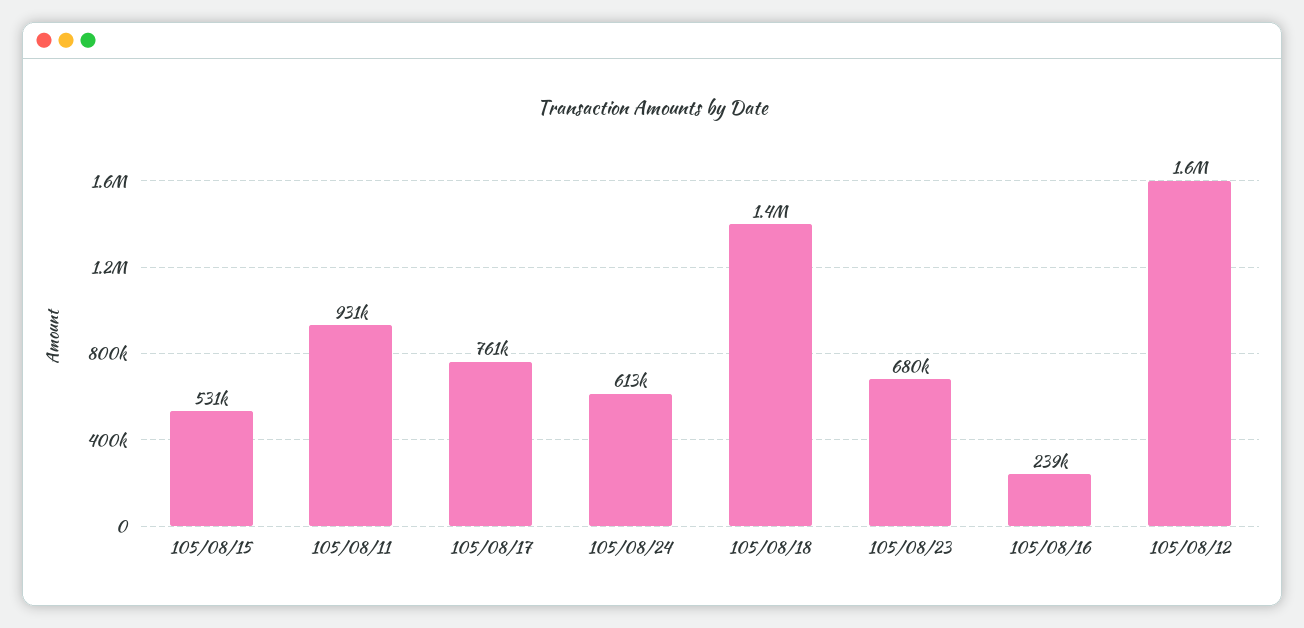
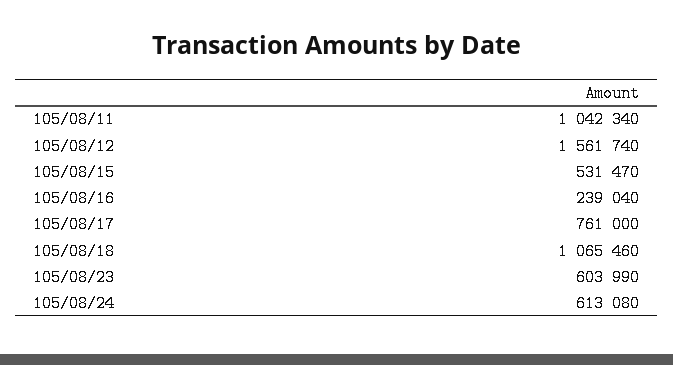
105/08/11: 931000 -> 1042340
105/08/18: 1400000 -> 1065460
105/08/23: 680000 -> 603990

